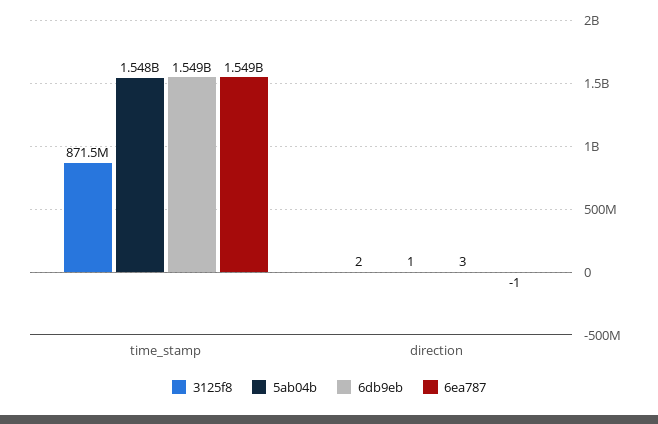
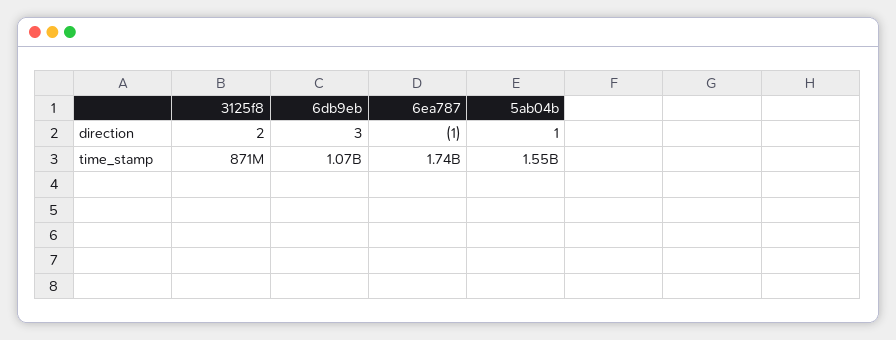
6db9eb, time_stamp: 1549000000 -> 1070000000
6ea787, time_stamp: 1549000000 -> 1740000000

